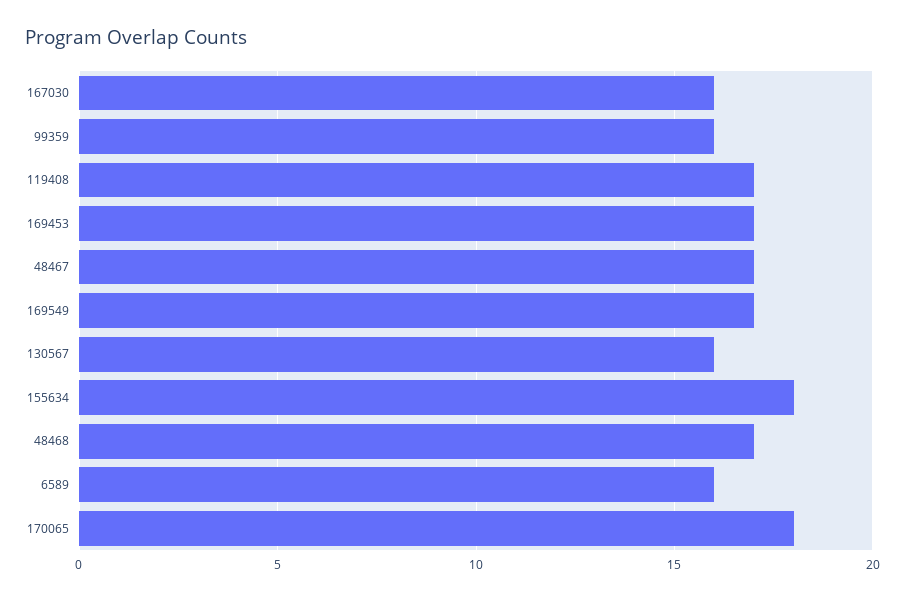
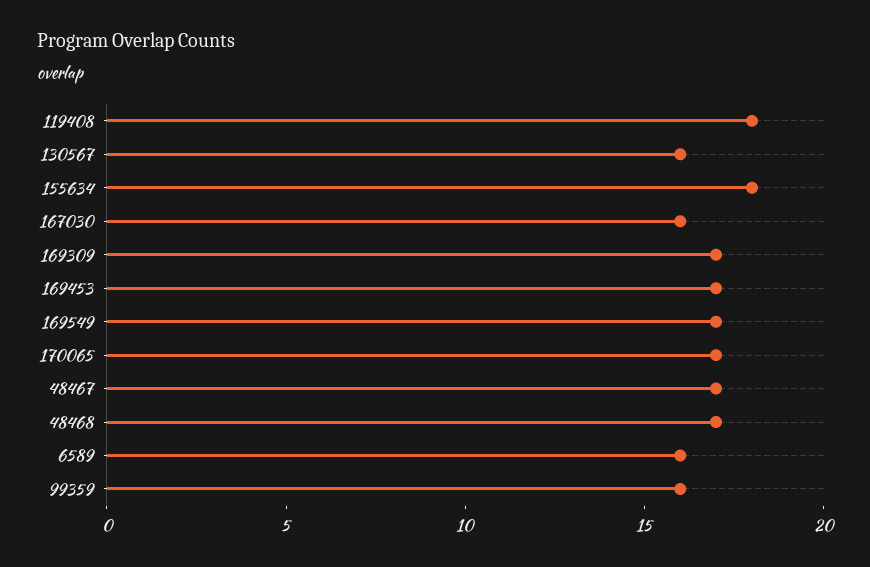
119408: 17 -> 18
170065: 18 -> 17
169309: none -> 17

